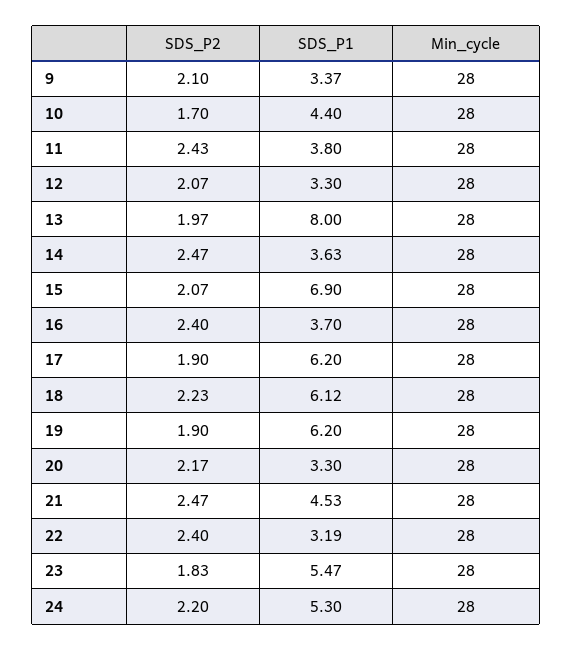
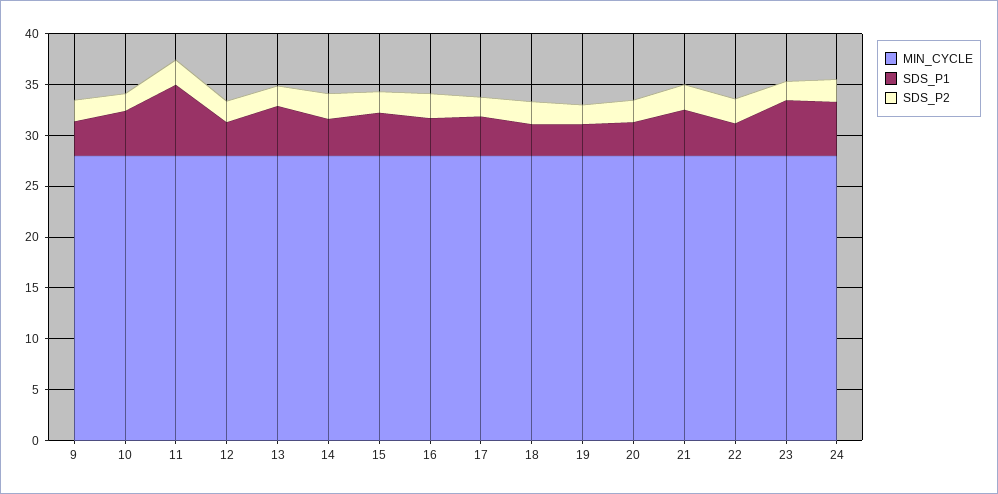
SDS_P1, 11: 3.8 -> 7
SDS_P1, 13: 8 -> 5
SDS_P1, 15: 6.9 -> 4
SDS_P1, 17: 6.2 -> 4
SDS_P1, 18: 6.12 -> 3
SDS_P1, 19: 6.2 -> 3

